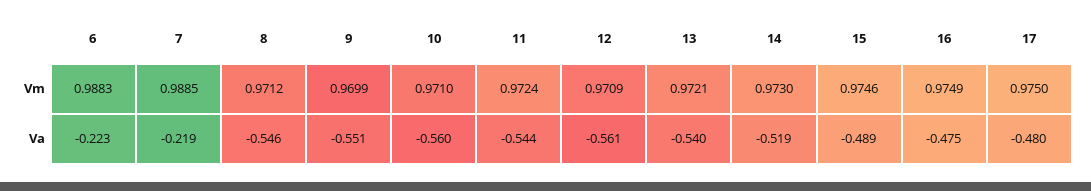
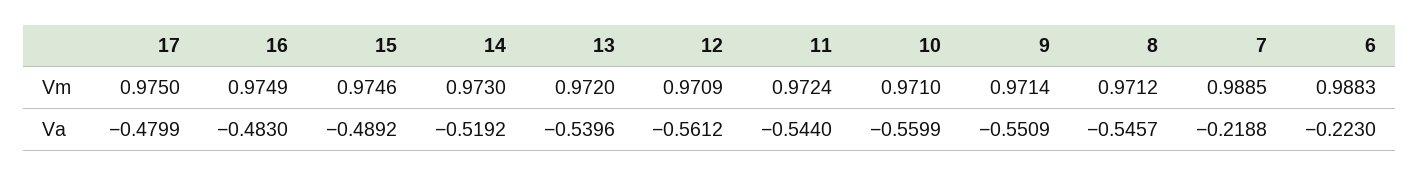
9, Vm: 0.9699 -> 0.9714
13, Vm: 0.9721 -> 0.972
16, Va: -0.475 -> -0.483

